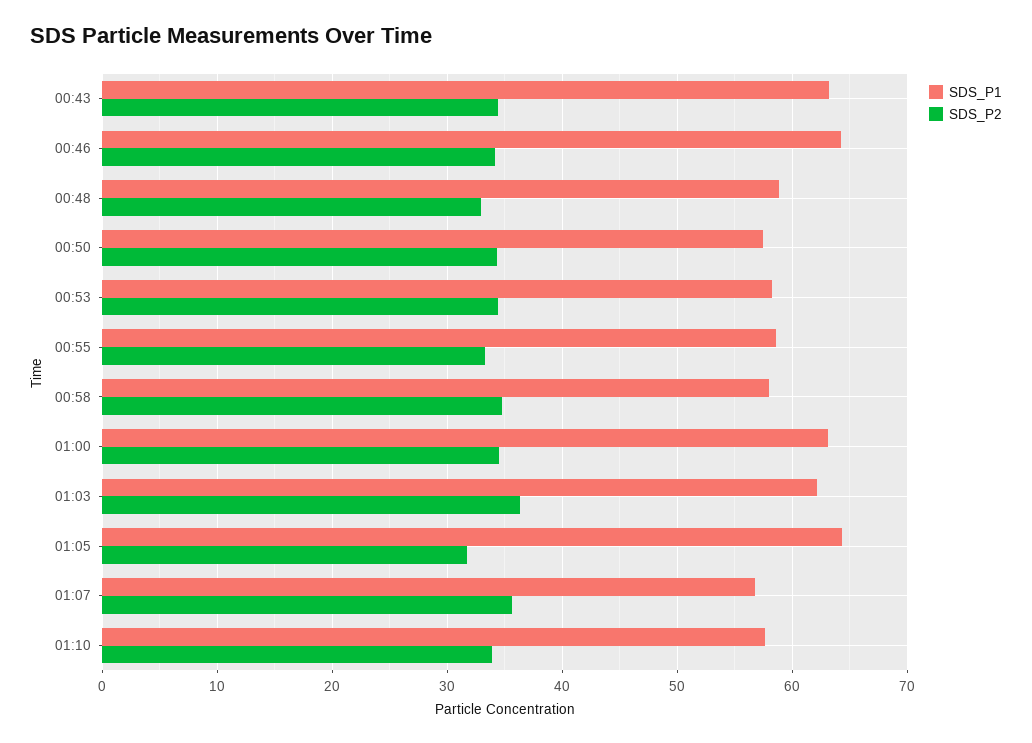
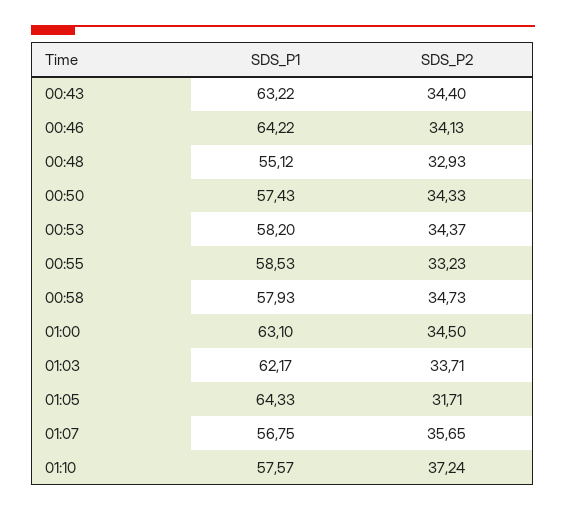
SDS_P1, 00:48: 59 -> 55.12
SDS_P2, 01:03: 36 -> 33.71
SDS_P2, 01:10: 34 -> 37.24

